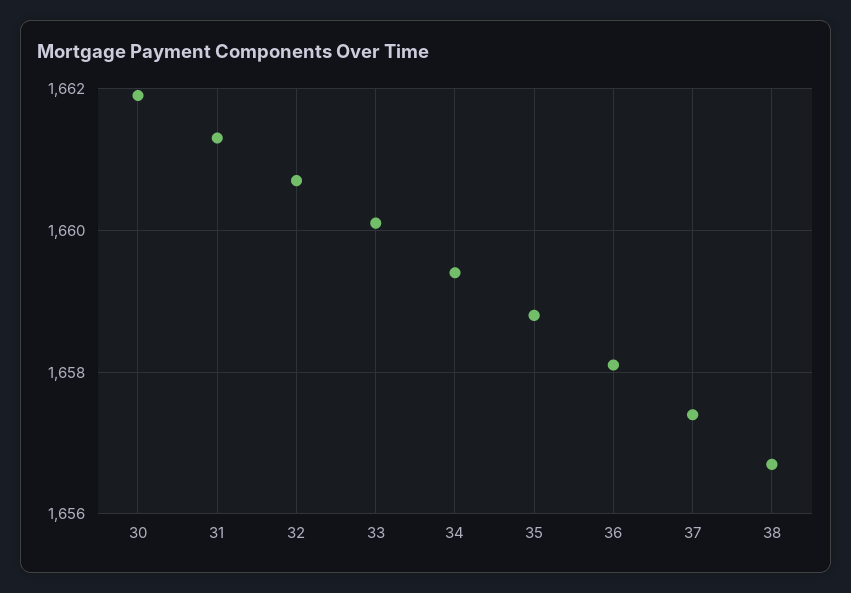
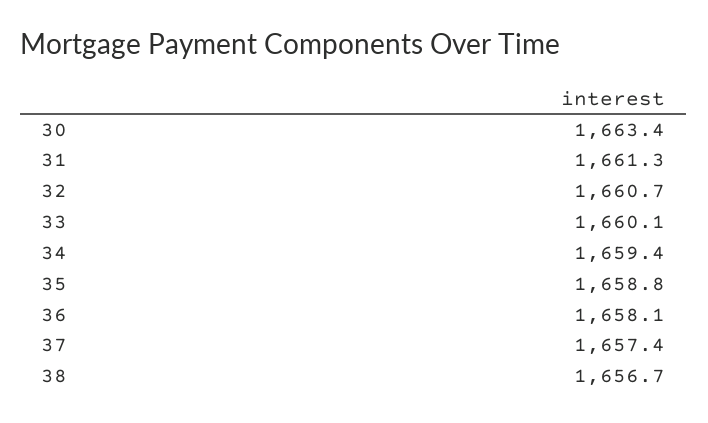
30: 1662 -> 1663.4

